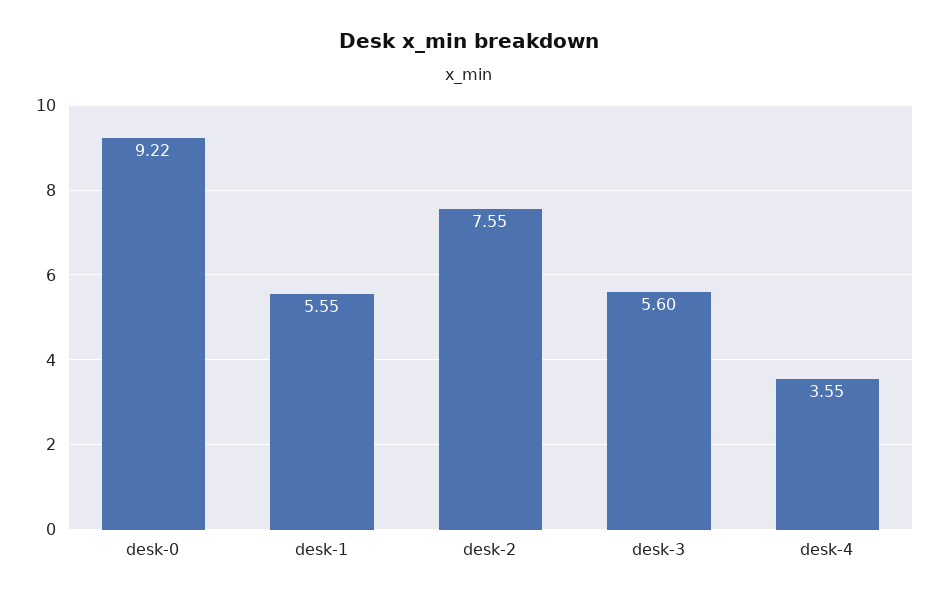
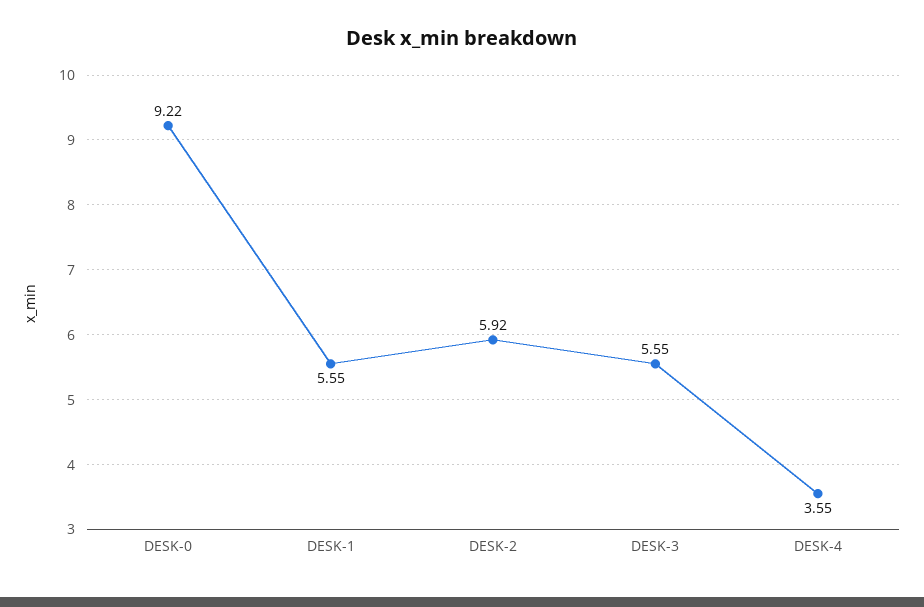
desk-2: 7.55 -> 5.92
desk-3: 5.6 -> 5.55

